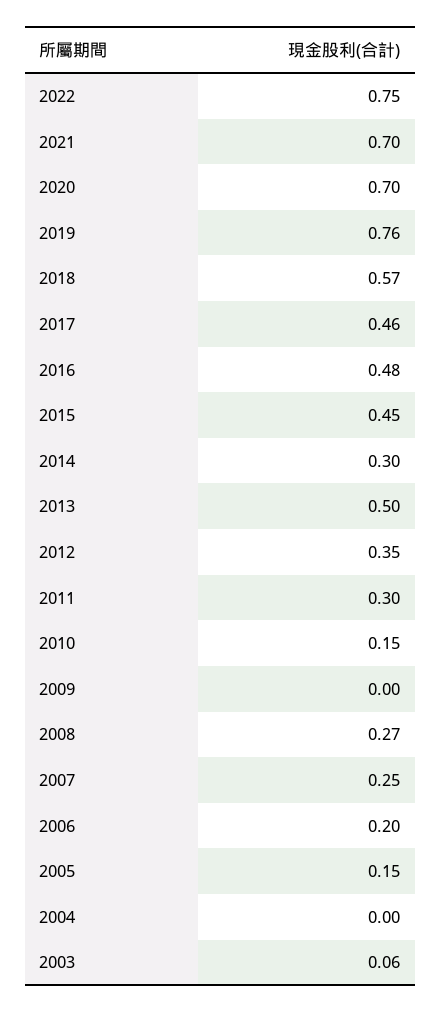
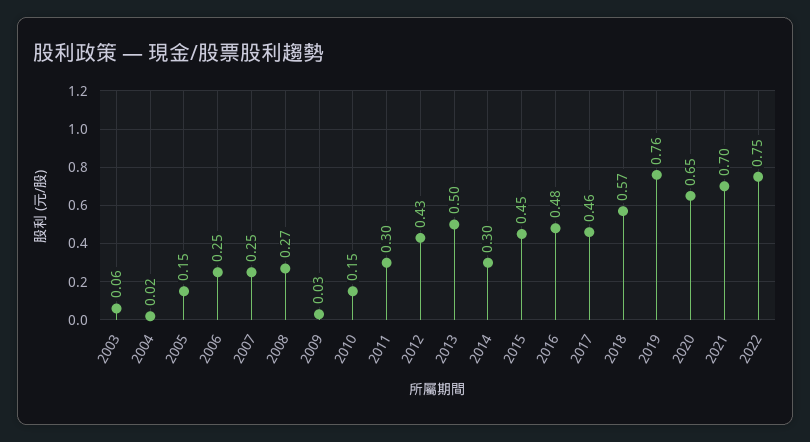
2020: 0.7 -> 0.65
2012: 0.35 -> 0.43
2009: 0 -> 0.03
2006: 0.2 -> 0.25
2004: 0 -> 0.02

